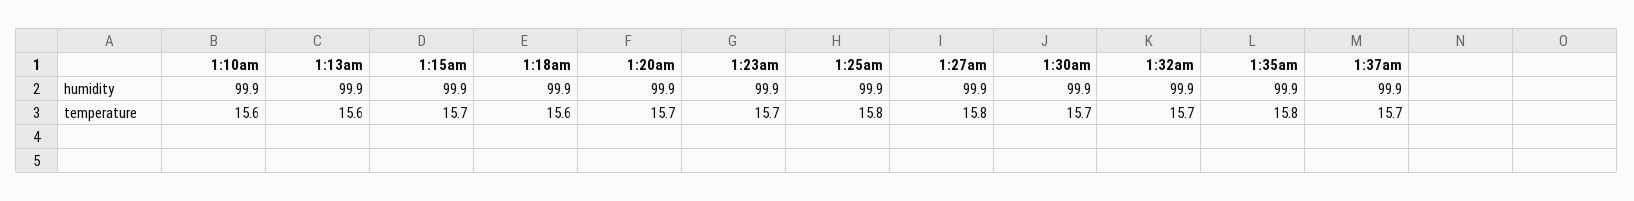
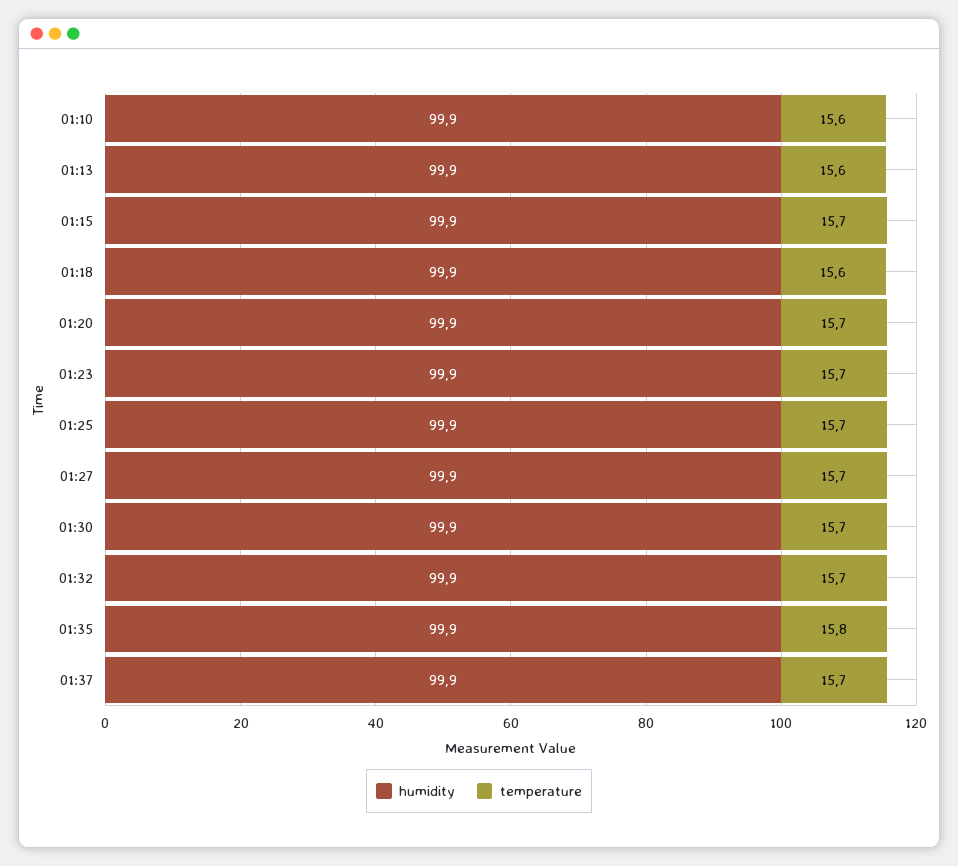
temperature, 1:25am: 15.8 -> 15.7
temperature, 1:27am: 15.8 -> 15.7

